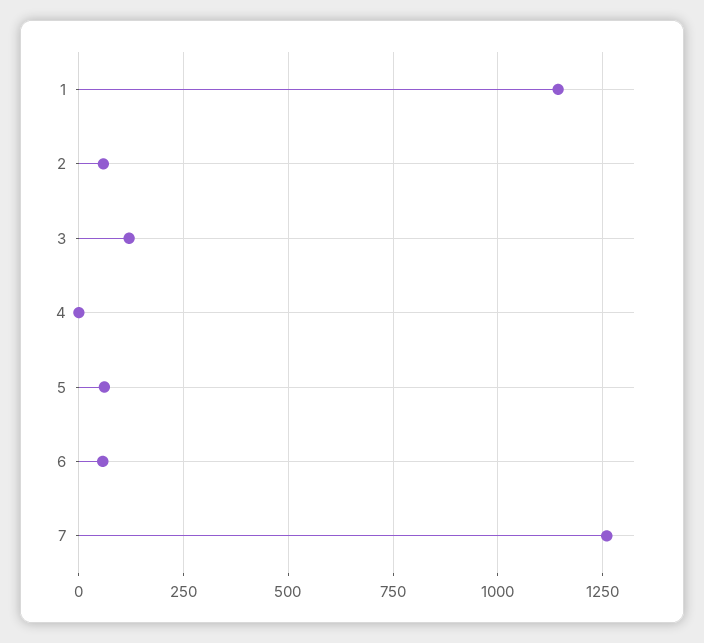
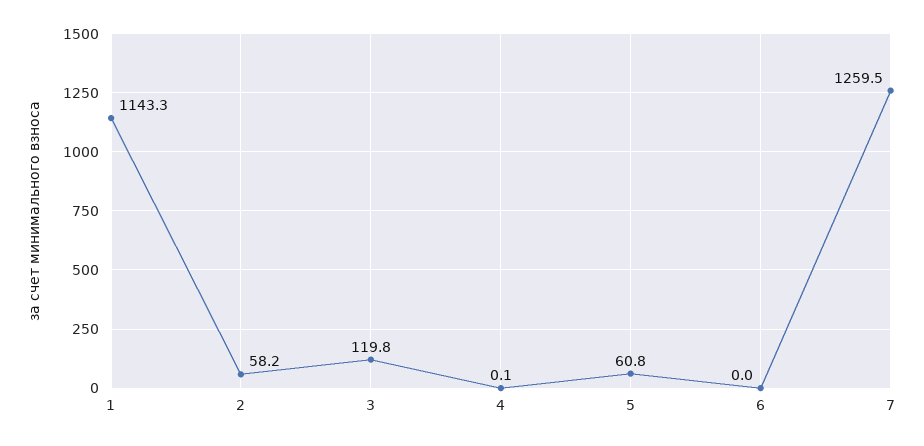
6: 50 -> 0

